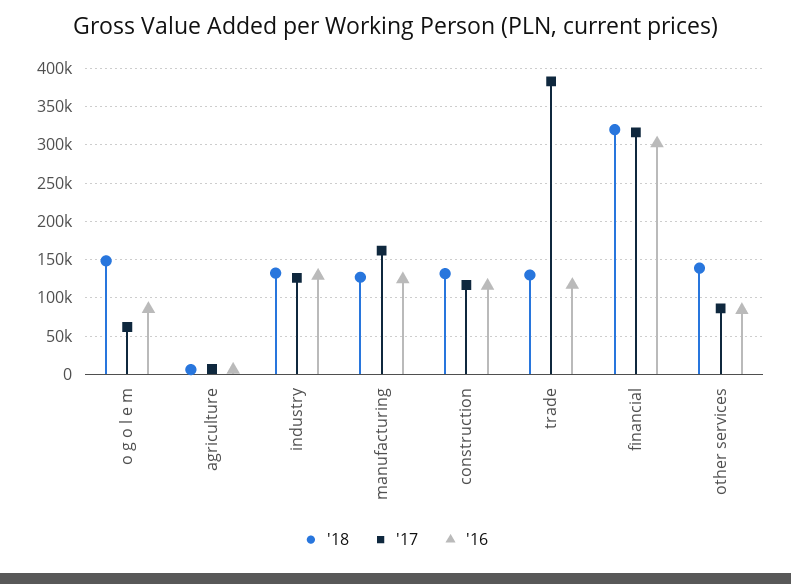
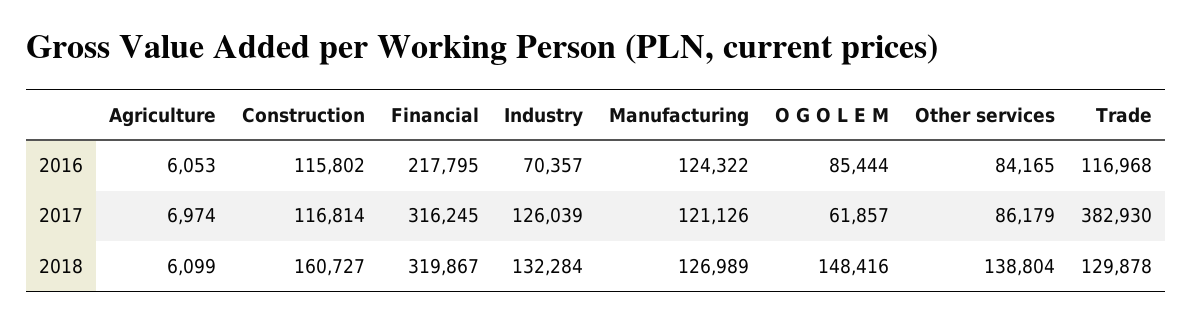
'16, industry: 130000 -> 70357
'17, manufacturing: 160000 -> 121126
'18, construction: 130000 -> 160727
'16, financial: 300000 -> 217795

